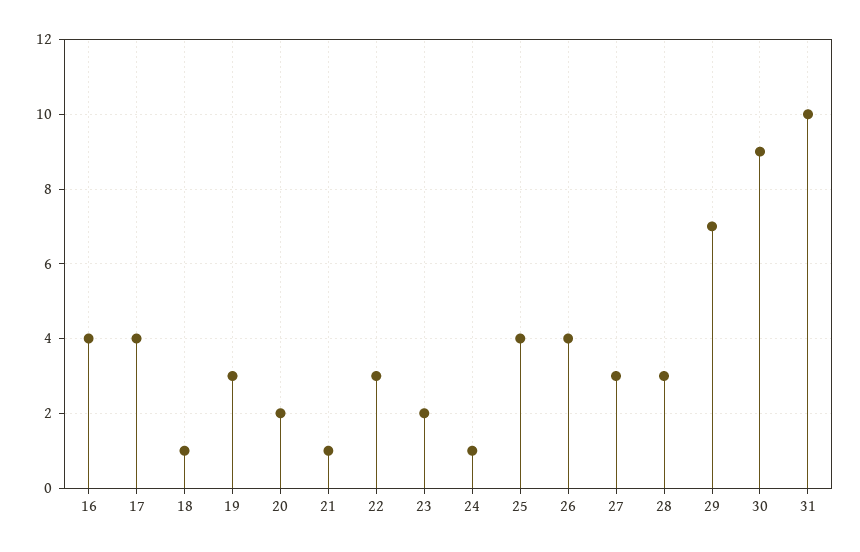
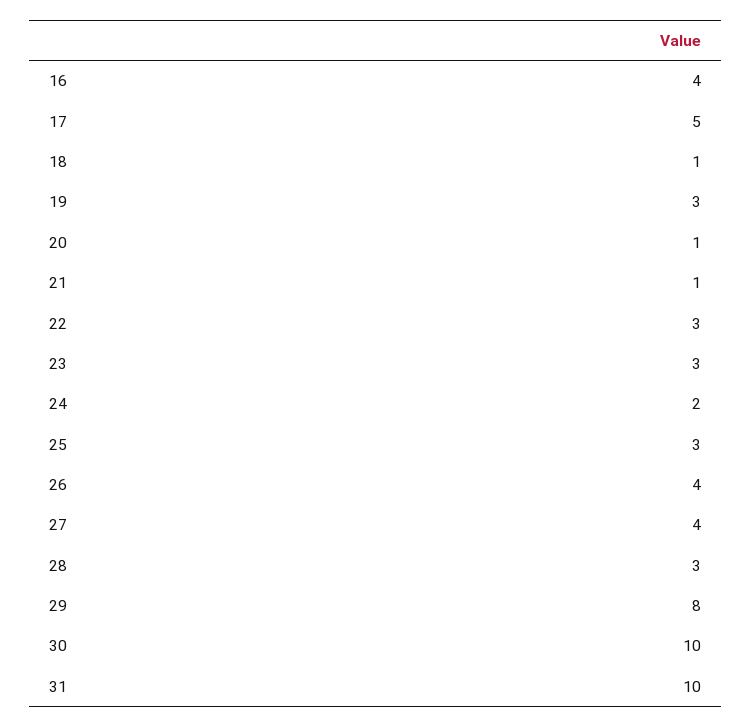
17: 4 -> 5
20: 2 -> 1
23: 2 -> 3
24: 1 -> 2
25: 4 -> 3
27: 3 -> 4
29: 7 -> 8
30: 9 -> 10

